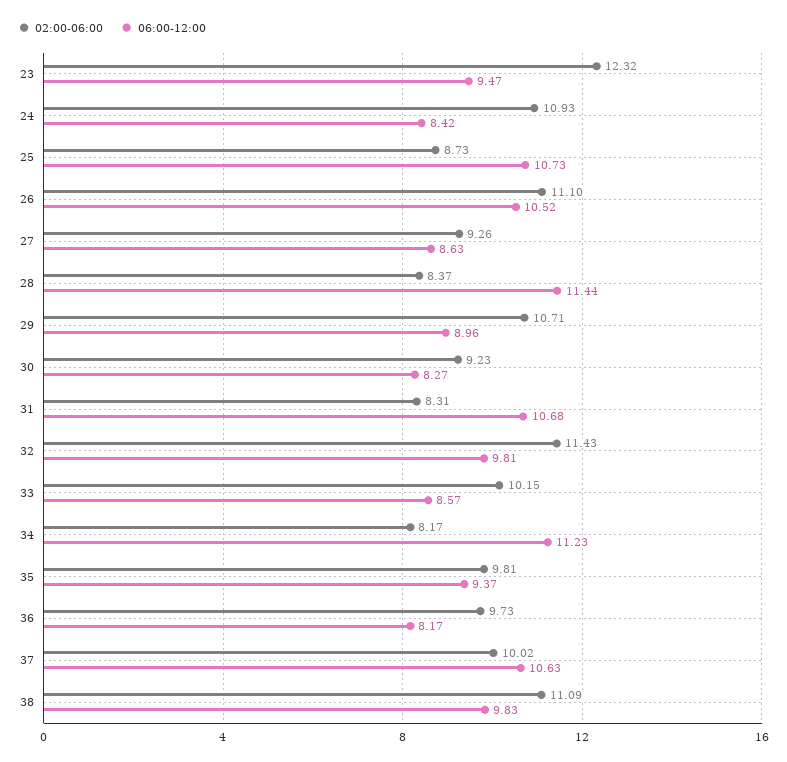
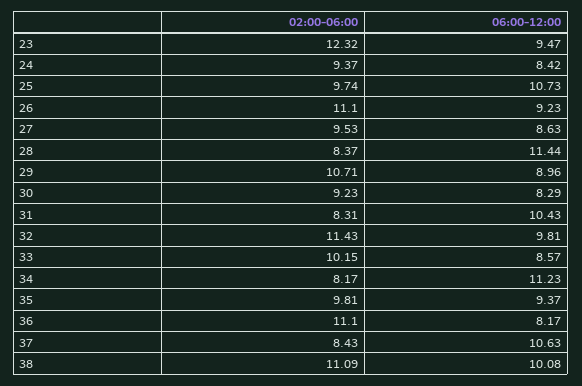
02:00-06:00, 24: 10.93 -> 9.37
02:00-06:00, 25: 8.73 -> 9.74
06:00-12:00, 26: 10.52 -> 9.23
02:00-06:00, 27: 9.26 -> 9.53
06:00-12:00, 30: 8.27 -> 8.29
06:00-12:00, 31: 10.68 -> 10.43
02:00-06:00, 36: 9.73 -> 11.1
02:00-06:00, 37: 10.02 -> 8.43
06:00-12:00, 38: 9.83 -> 10.08

